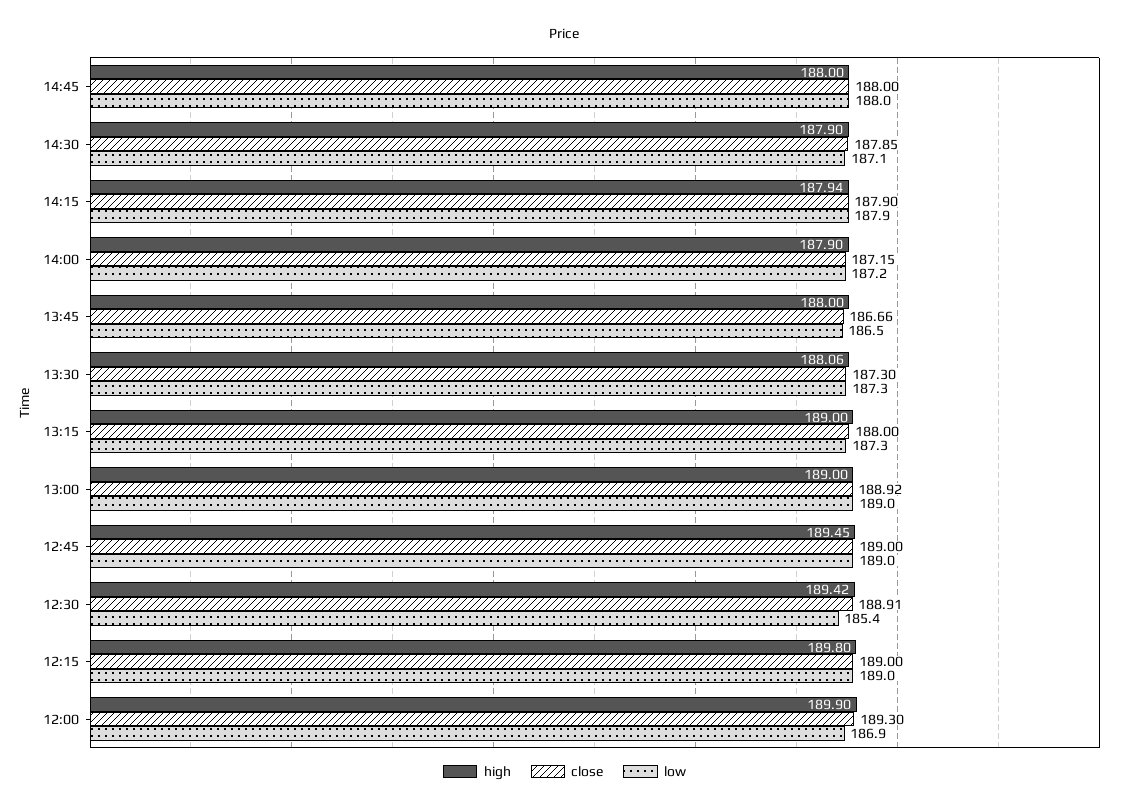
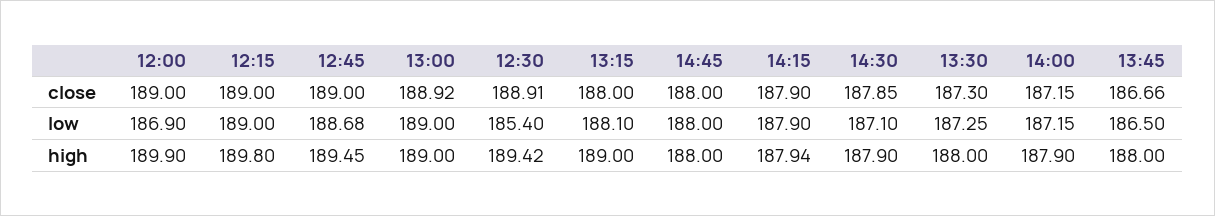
high, 13:30: 188.06 -> 188
low, 13:15: 187.3 -> 188.1
low, 12:45: 189 -> 188.68
close, 12:00: 189.3 -> 189

